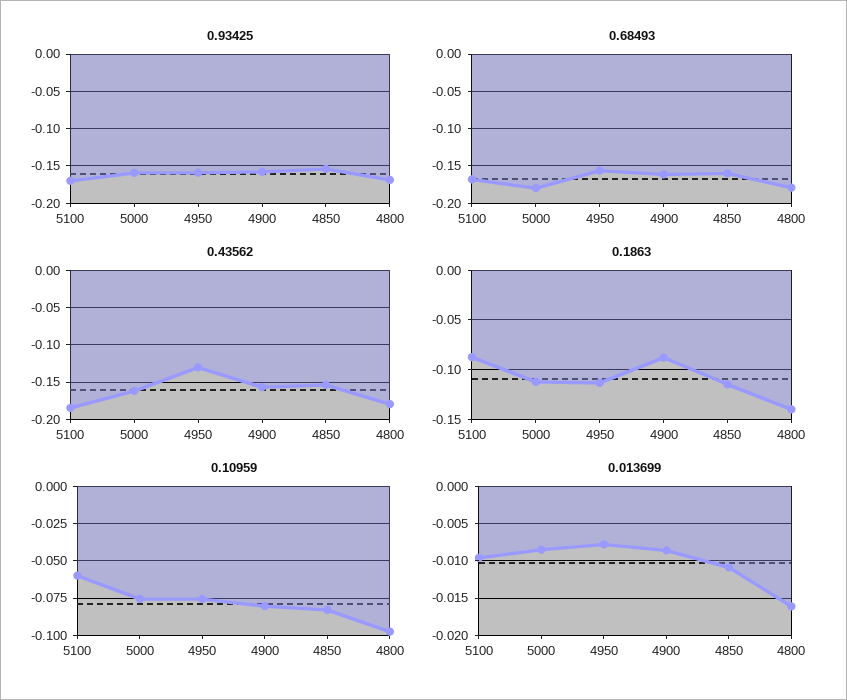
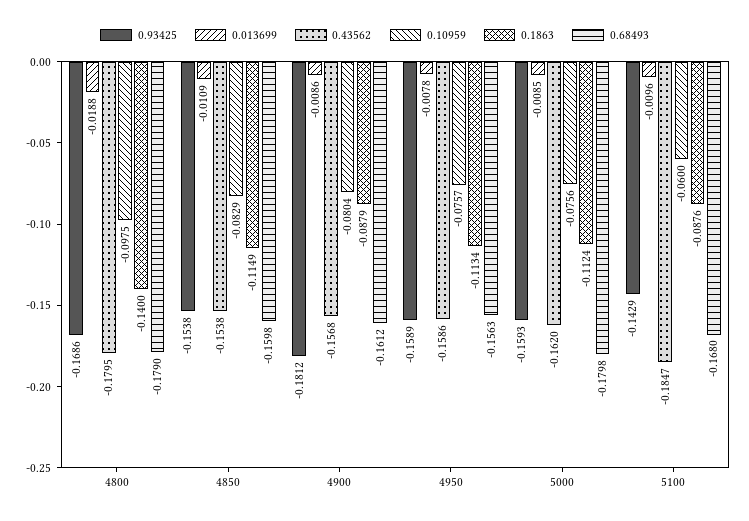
0.93425, 5100: -0.17 -> -0.1429
0.93425, 4900: -0.16 -> -0.1812
0.43562, 4950: -0.13 -> -0.1586
0.013699, 4800: -0.016 -> -0.0188

